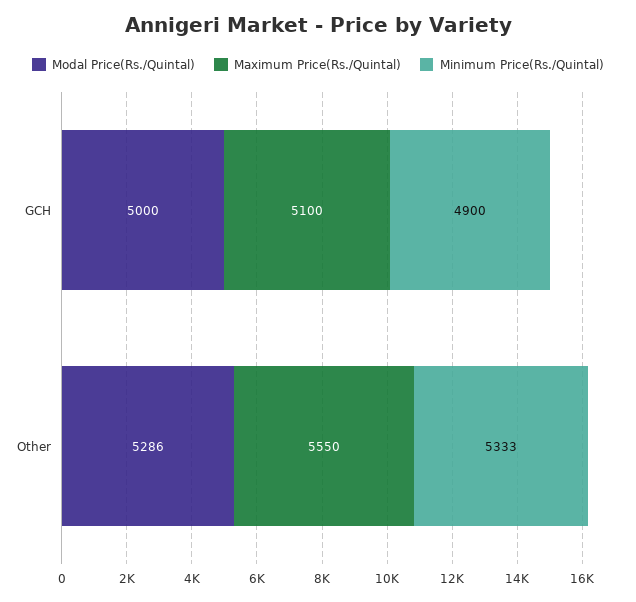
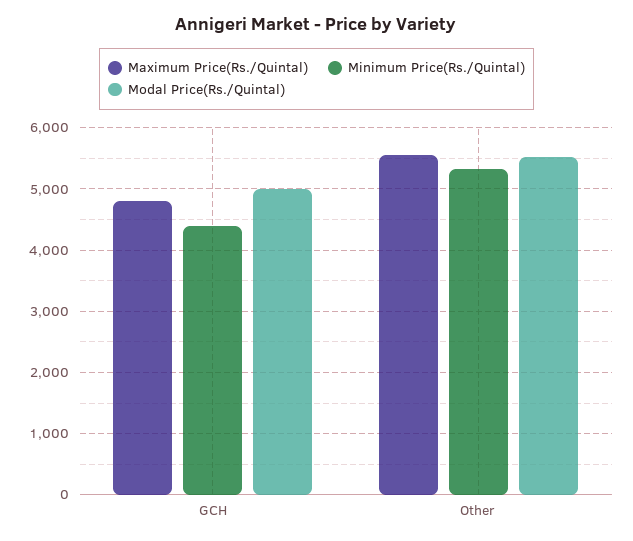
Maximum Price(Rs./Quintal), GCH: 5100 -> 4800
Minimum Price(Rs./Quintal), GCH: 4900 -> 4400
Modal Price(Rs./Quintal), Other: 5286 -> 5500

